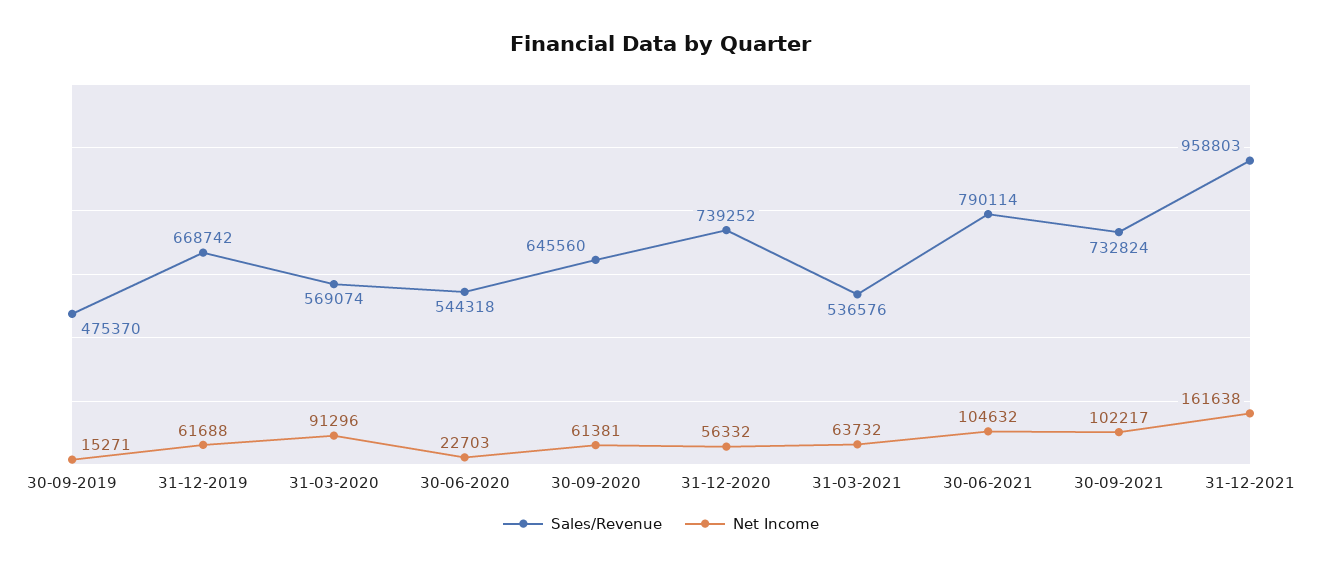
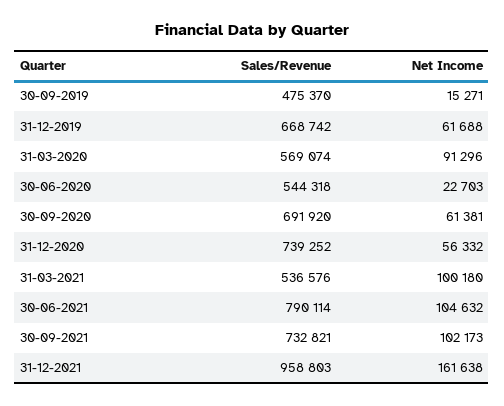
Sales/Revenue, 30-09-2020: 645560 -> 691920
Net Income, 31-03-2021: 63732 -> 100180
Sales/Revenue, 30-09-2021: 732824 -> 732821
Net Income, 30-09-2021: 102217 -> 102173

